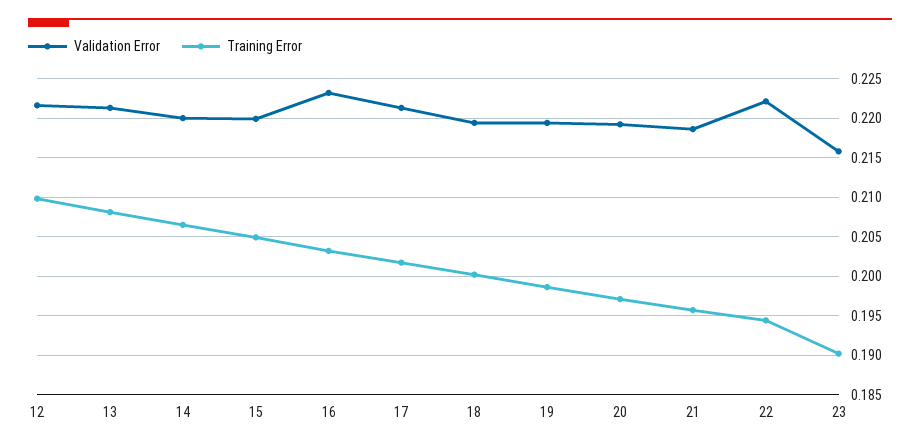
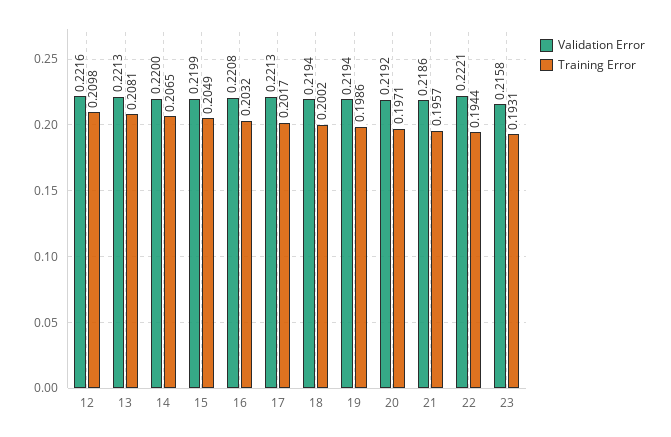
Validation Error, 16: 0.223 -> 0.2208
Training Error, 23: 0.19 -> 0.1931

